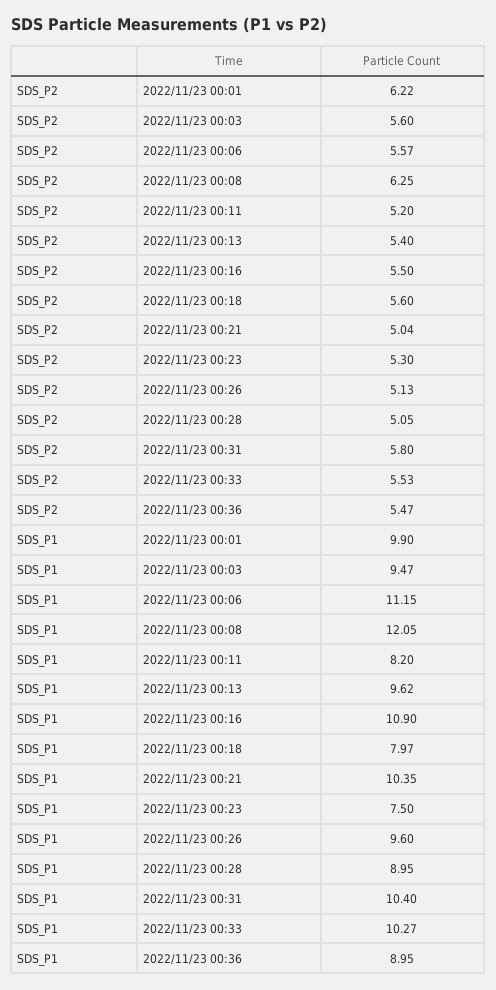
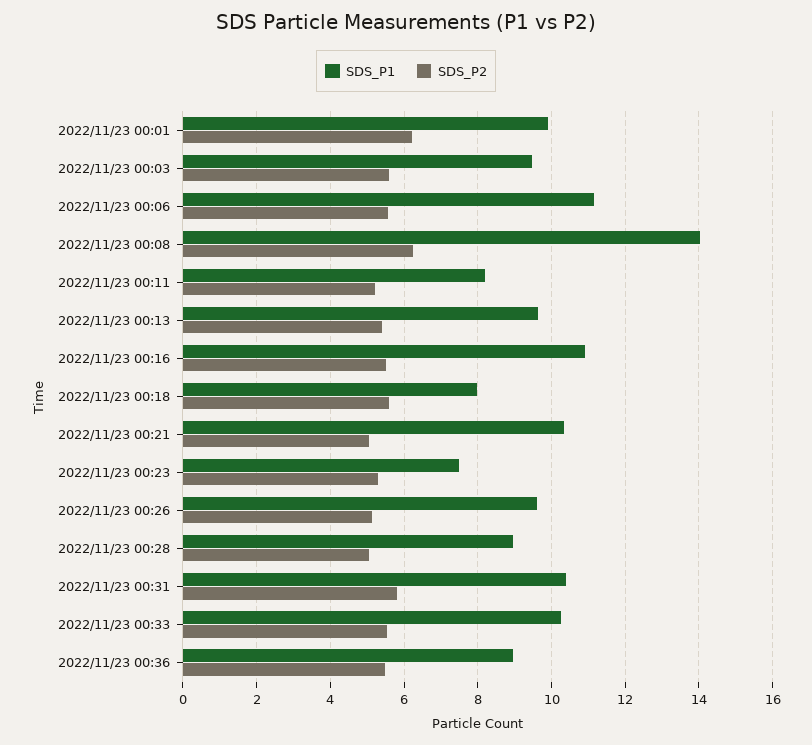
SDS_P1, 2022/11/23 00:08: 12.05 -> 14

